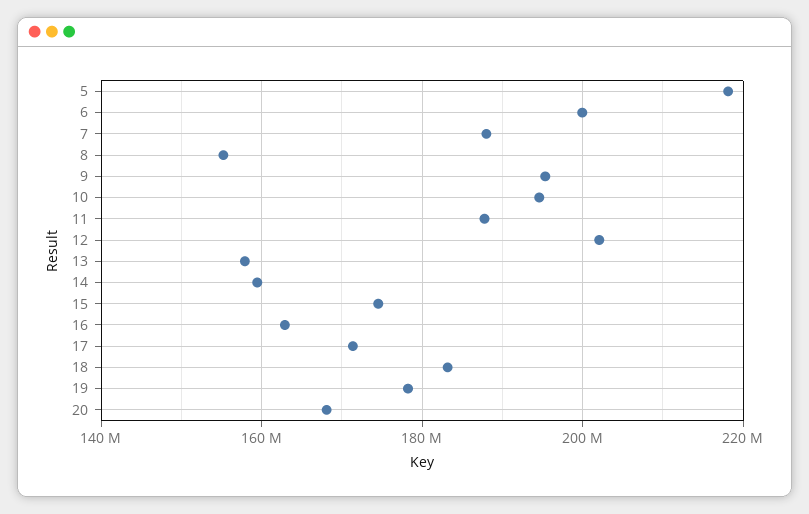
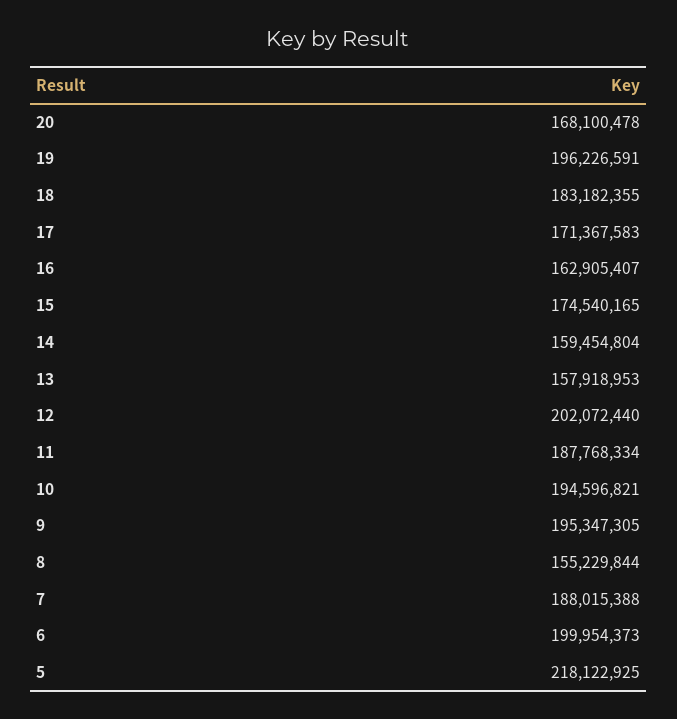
19: 178000000 -> 196226591

